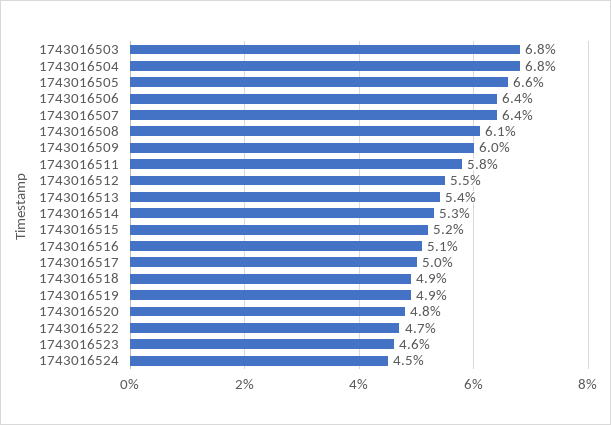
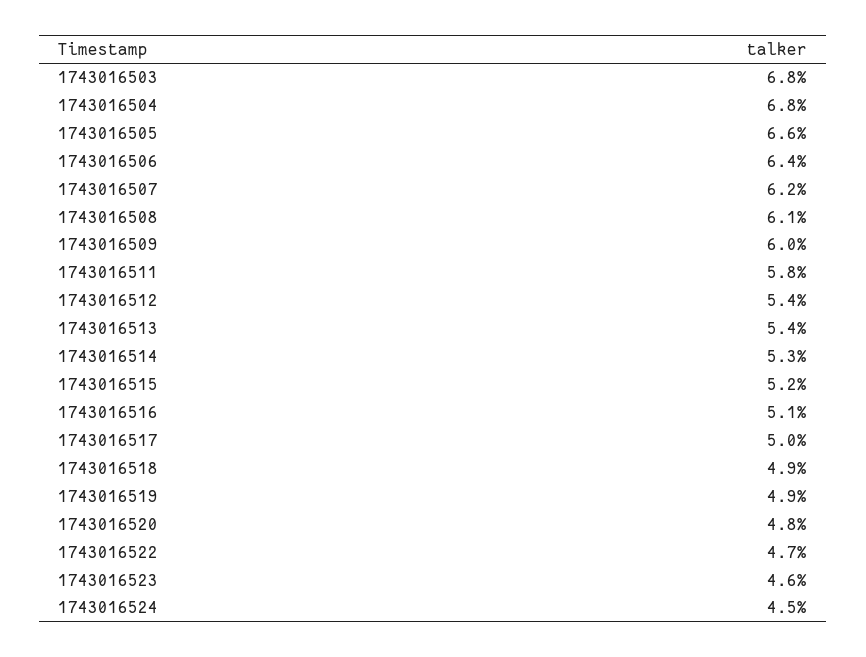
1743016507: 6.4 -> 6.2
1743016512: 5.5 -> 5.4

